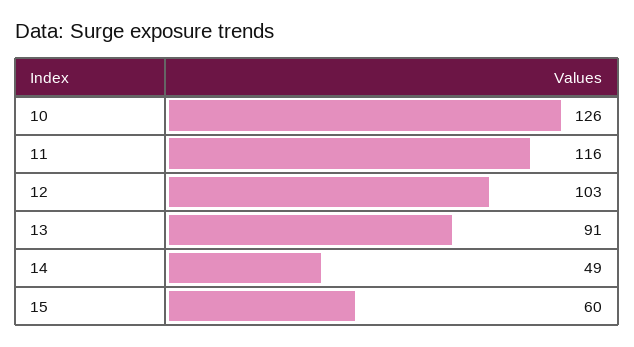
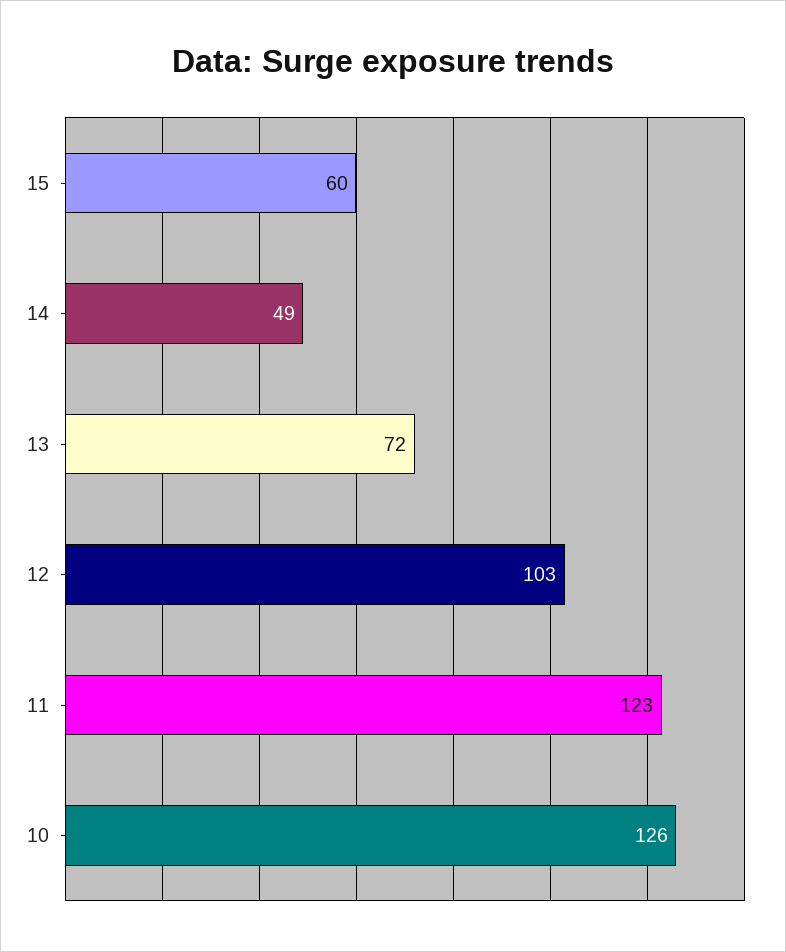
11: 116 -> 123
13: 91 -> 72

